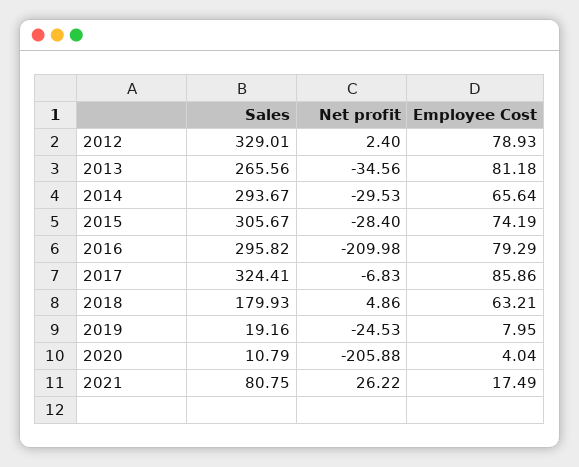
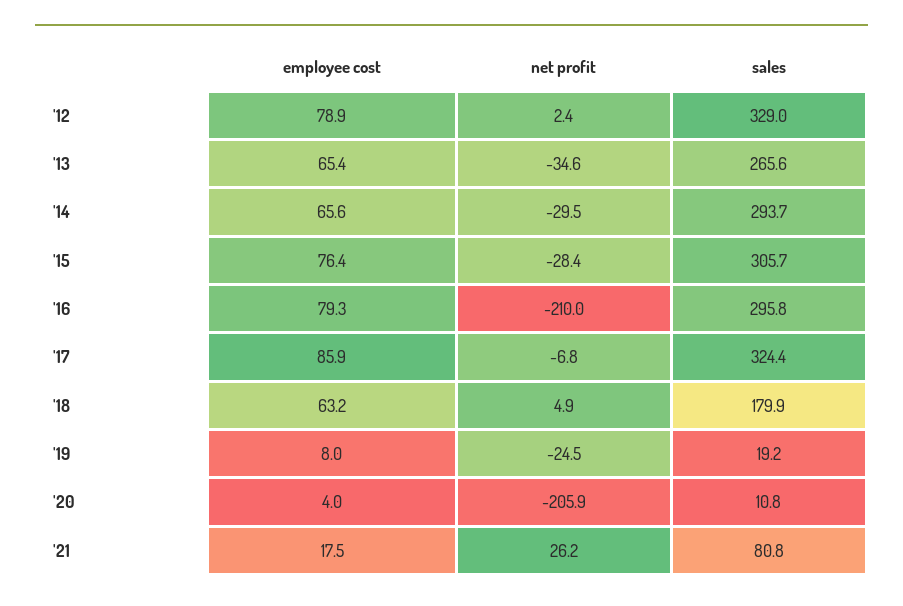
Employee Cost, 2013: 81.18 -> 65.4
Employee Cost, 2015: 74.19 -> 76.4

